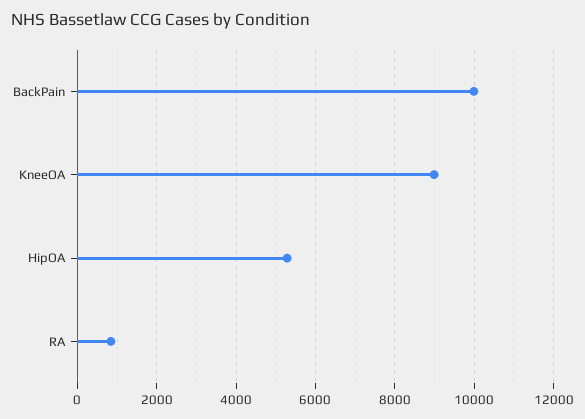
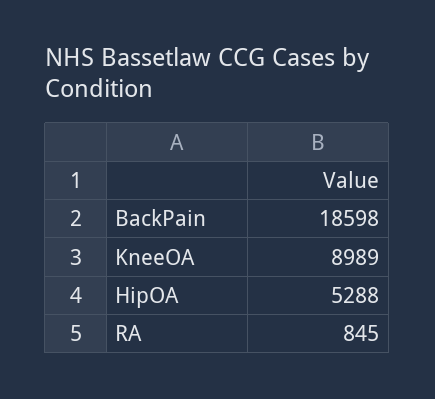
BackPain: 10000 -> 18598

